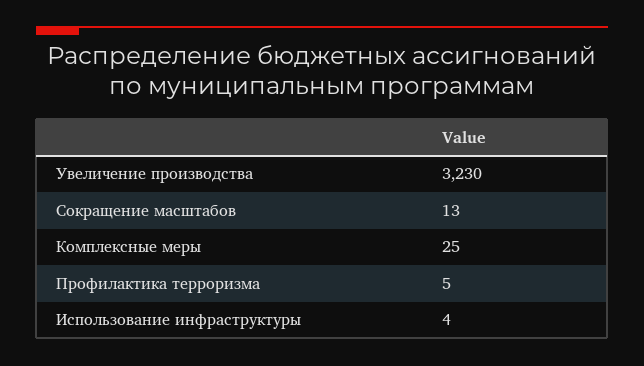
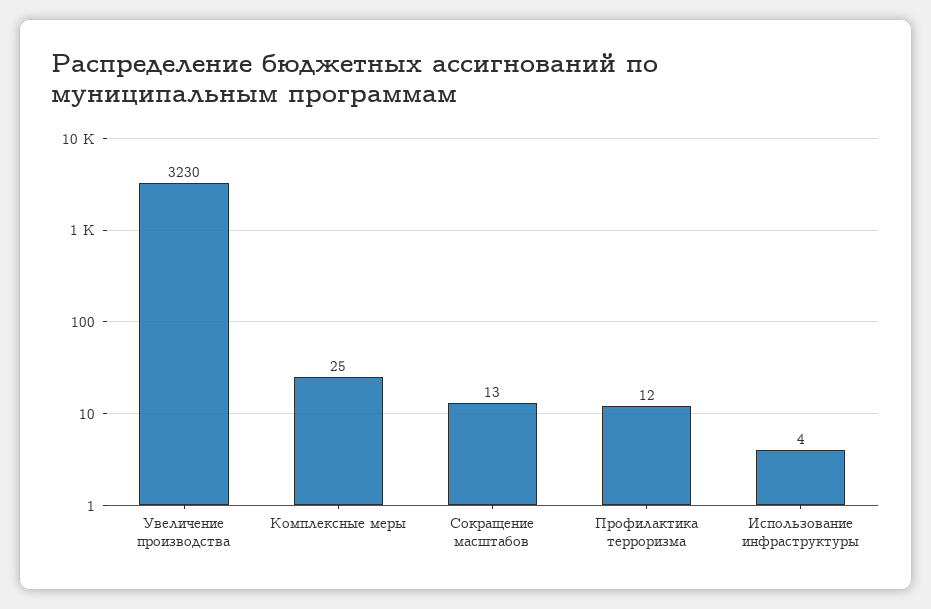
Профилактика терроризма: 5 -> 12

